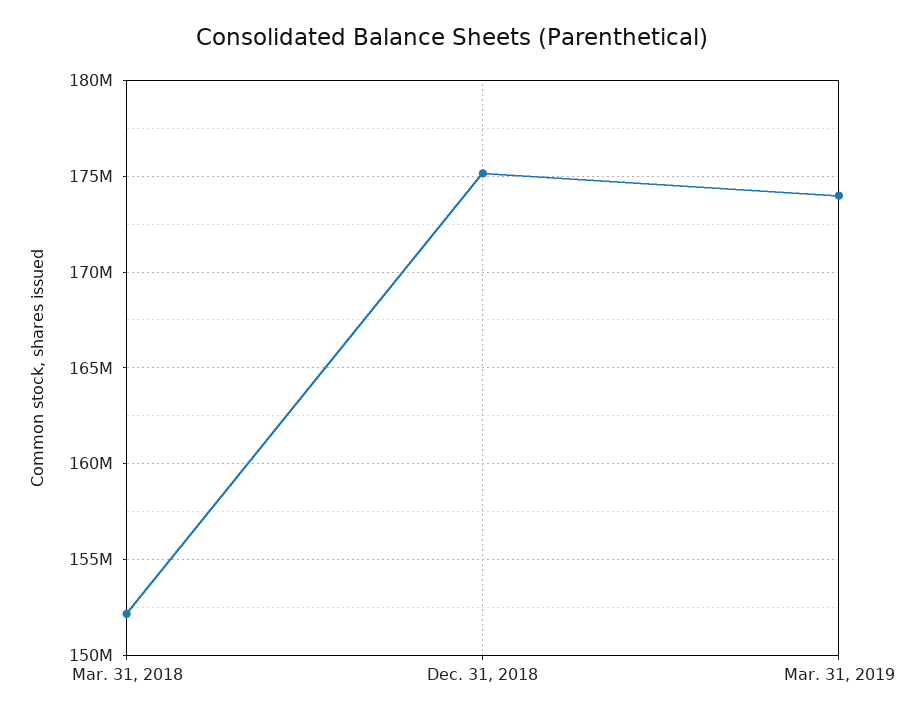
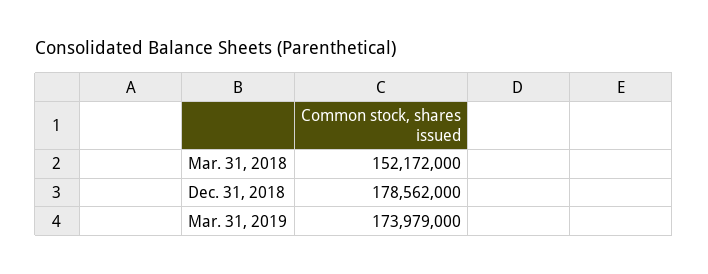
Dec. 31, 2018: 175000000 -> 178562000

